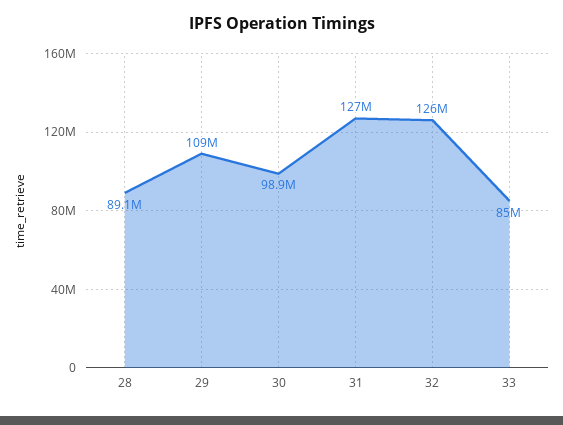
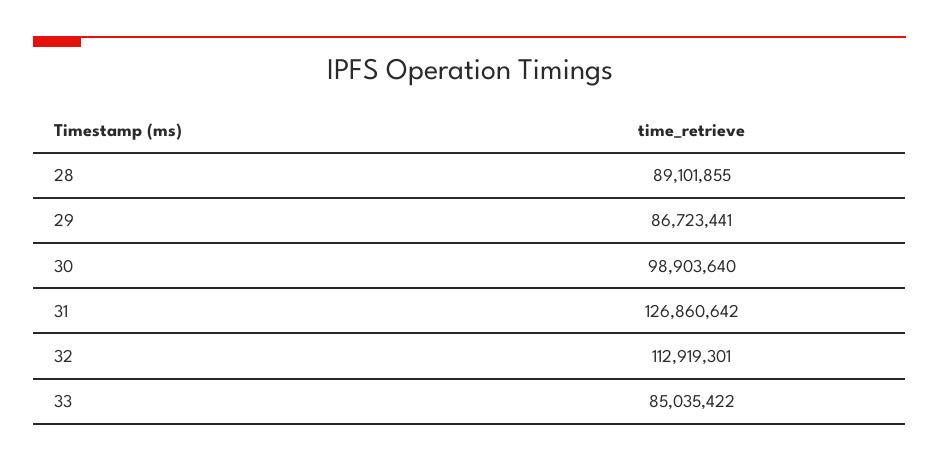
29: 109000000 -> 86723441
32: 126000000 -> 112919301

